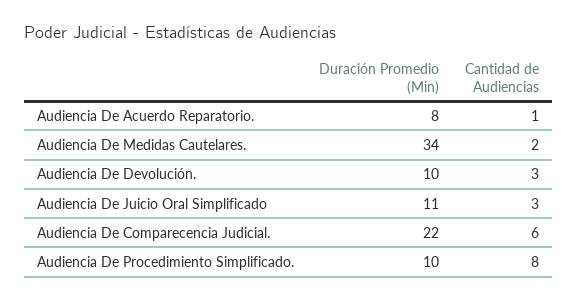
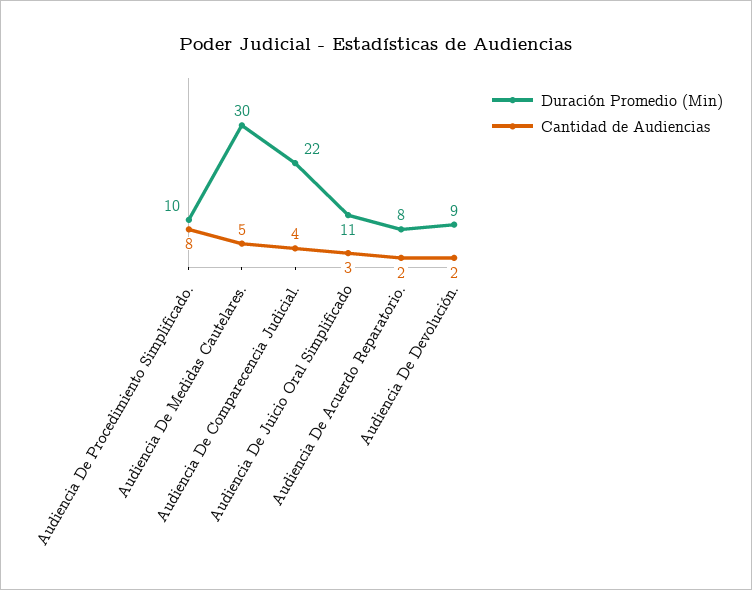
Cantidad de Audiencias, Audiencia De Acuerdo Reparatorio.: 1 -> 2
Duración Promedio (Min), Audiencia De Medidas Cautelares.: 34 -> 30
Cantidad de Audiencias, Audiencia De Medidas Cautelares.: 2 -> 5
Duración Promedio (Min), Audiencia De Devolución.: 10 -> 9
Cantidad de Audiencias, Audiencia De Devolución.: 3 -> 2
Cantidad de Audiencias, Audiencia De Comparecencia Judicial.: 6 -> 4

